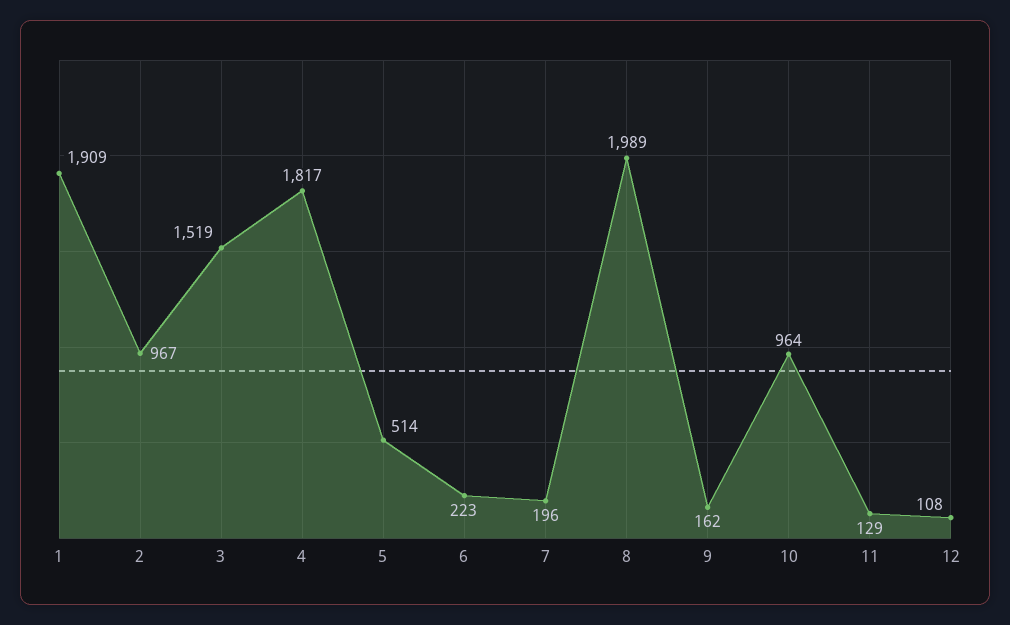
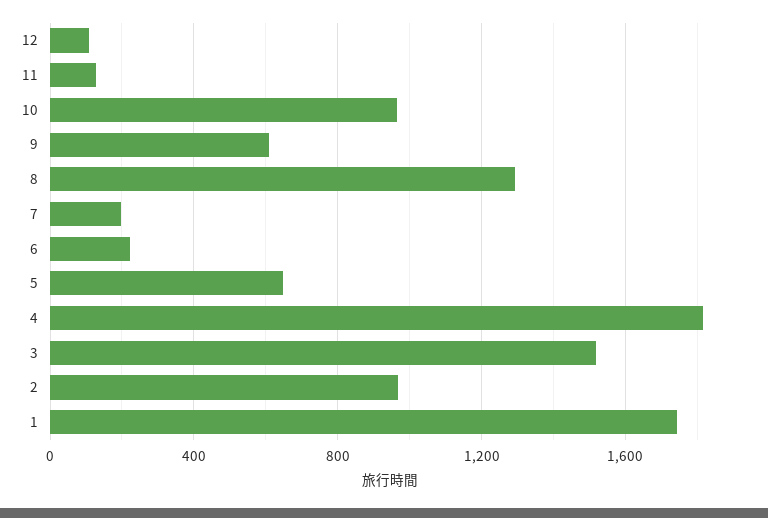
1: 1909 -> 1750
5: 514 -> 650
8: 1989 -> 1300
9: 162 -> 600

